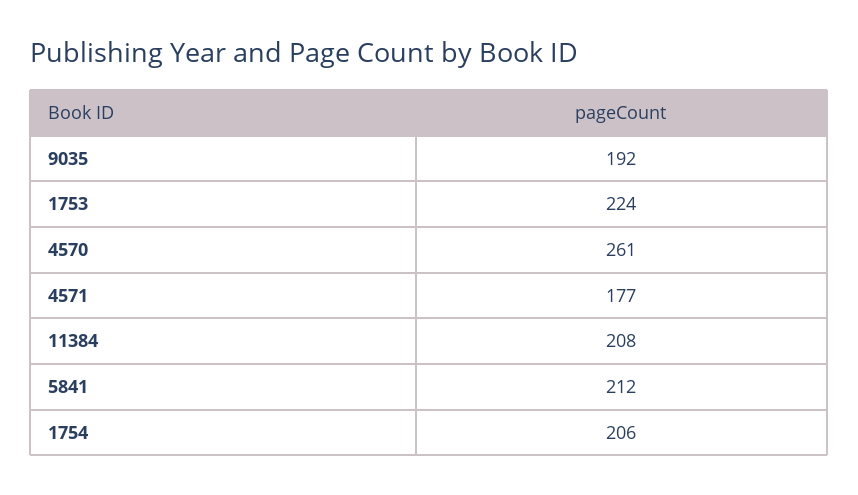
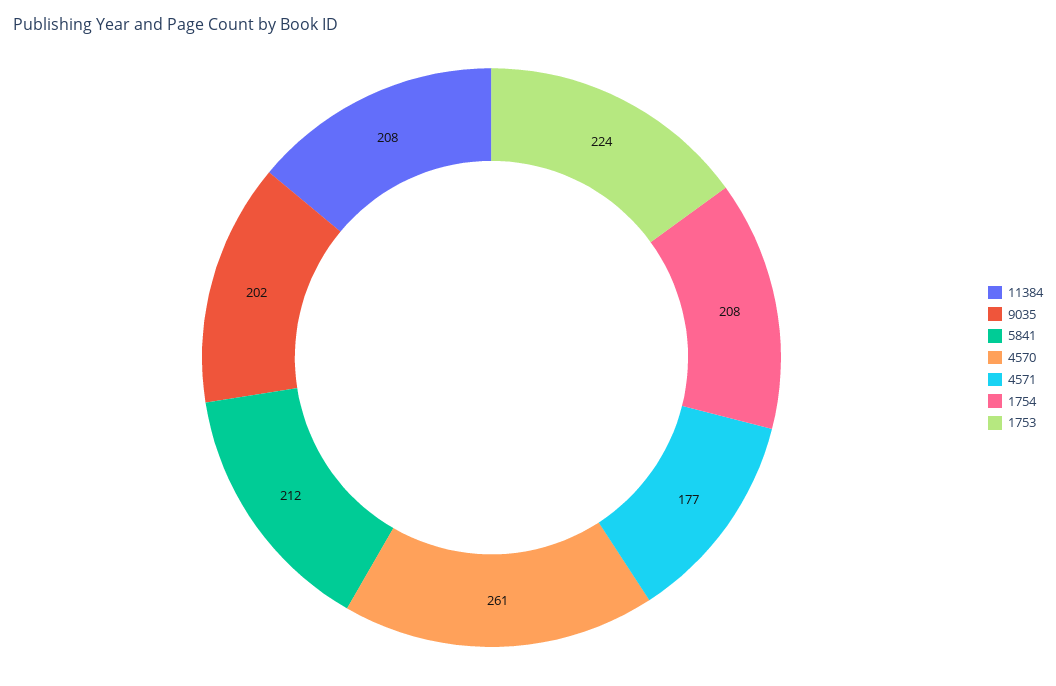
9035: 192 -> 202
1754: 206 -> 208

